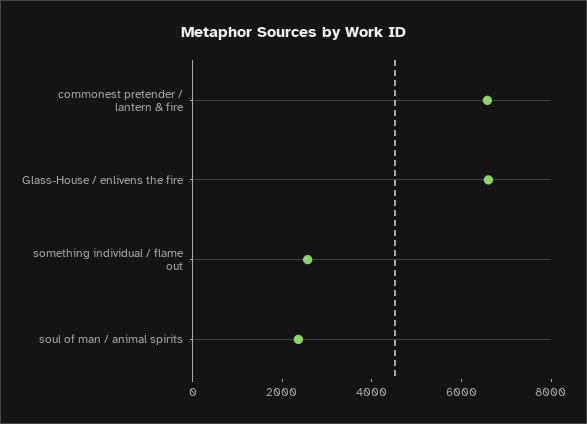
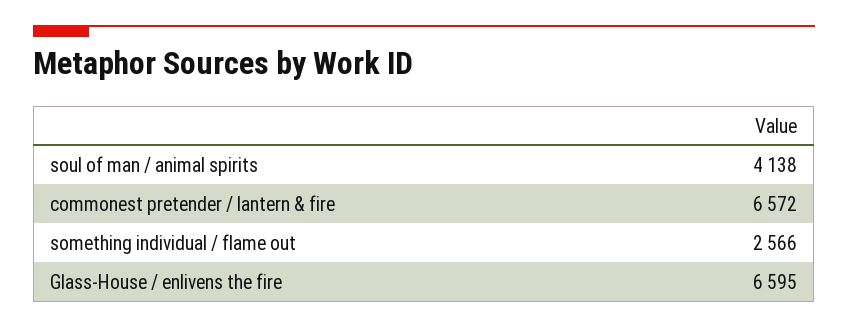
soul of man / animal spirits: 2500 -> 4138

